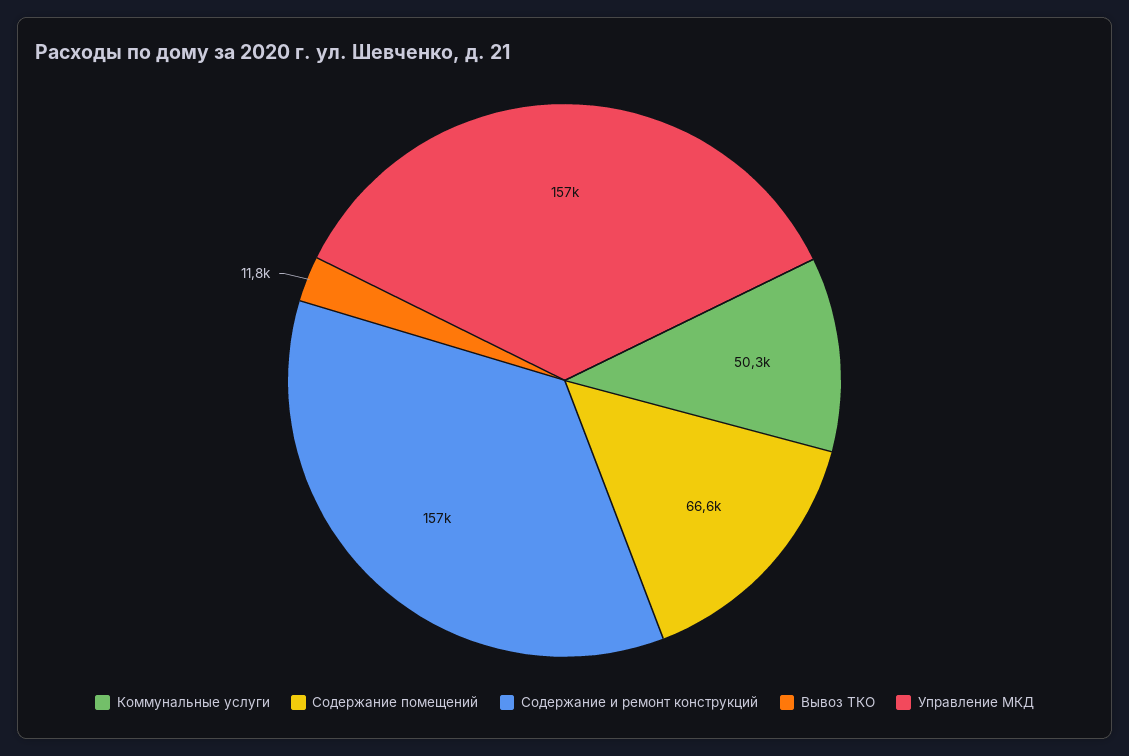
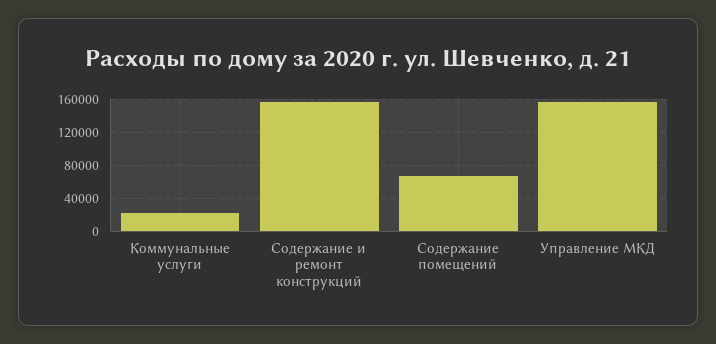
Коммунальные услуги: 50300 -> 20000
Вывоз ТКО: 11800 -> none

